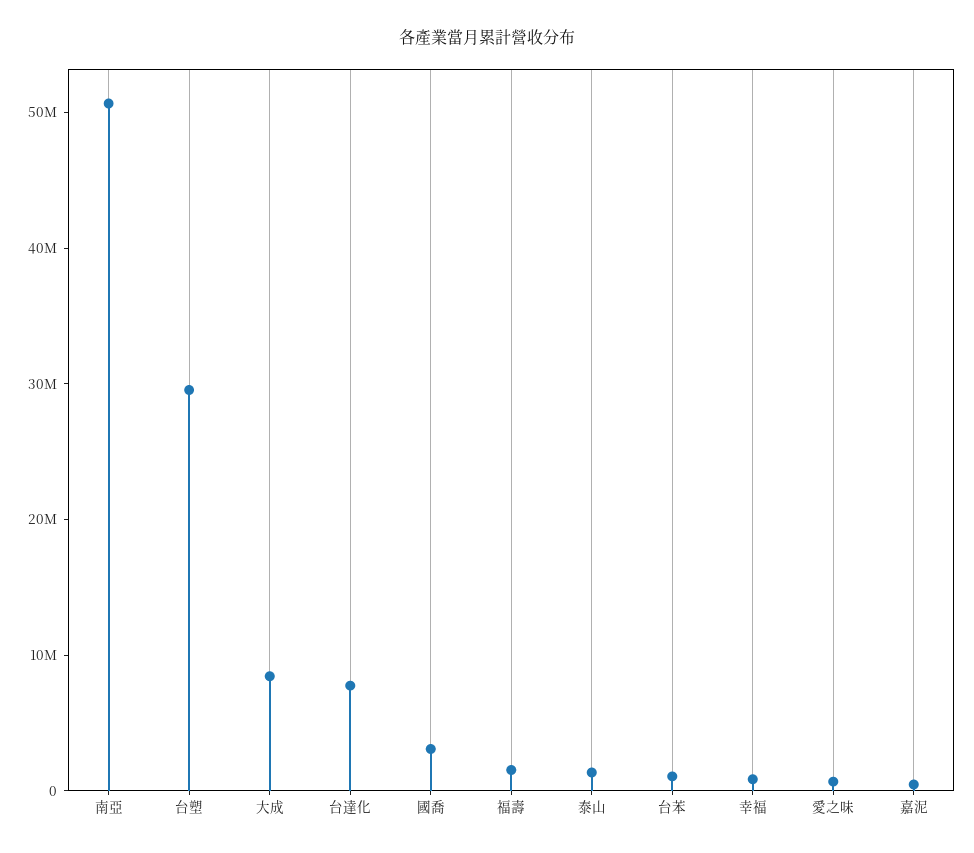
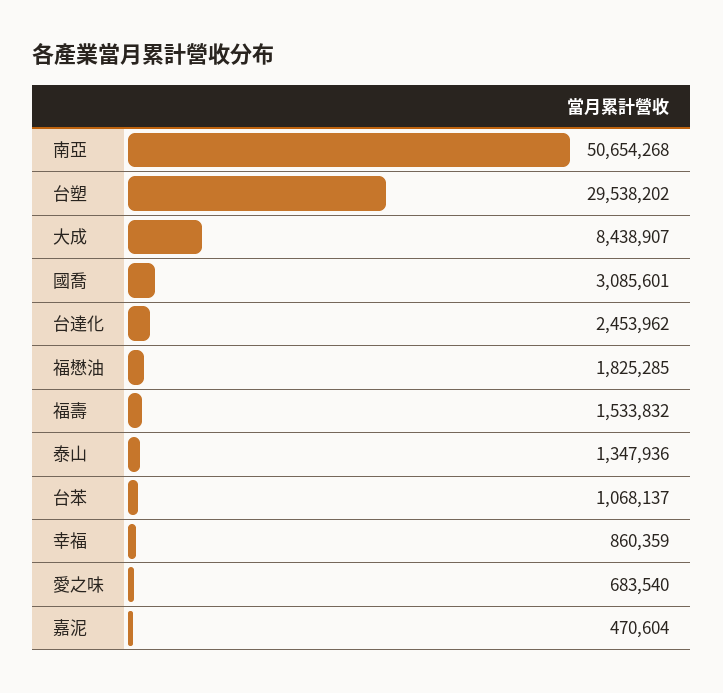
台達化: 8000000 -> 2453962
福懋油: none -> 1825285

